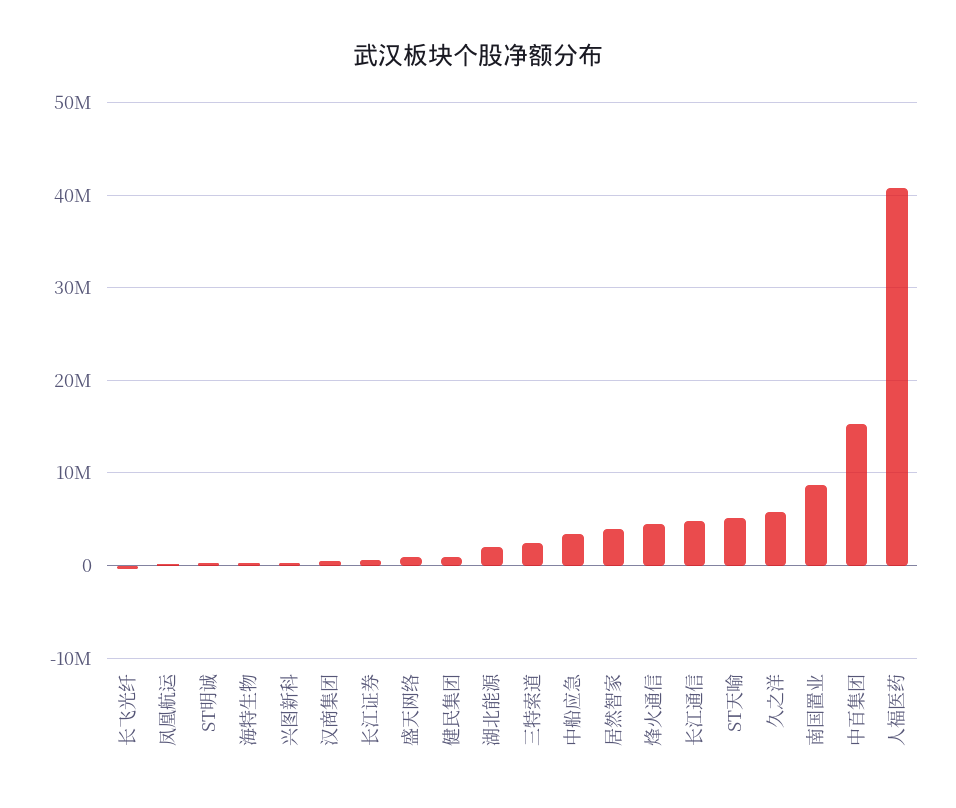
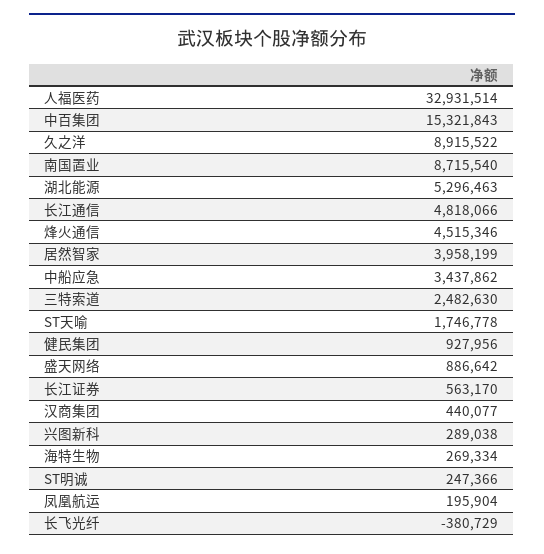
湖北能源: 2000000 -> 5296463
ST天喻: 5000000 -> 1746778
久之洋: 6000000 -> 8915522
人福医药: 41000000 -> 32931514

